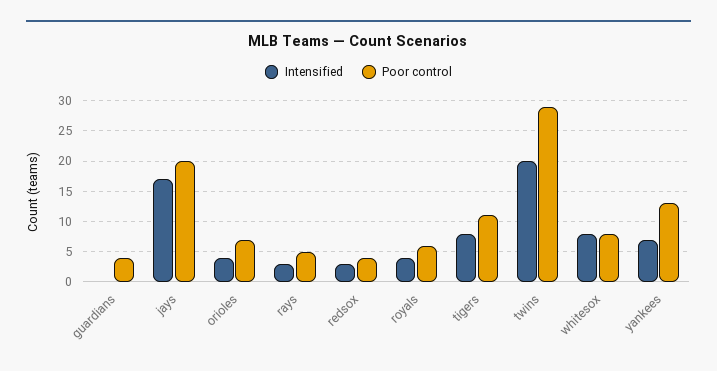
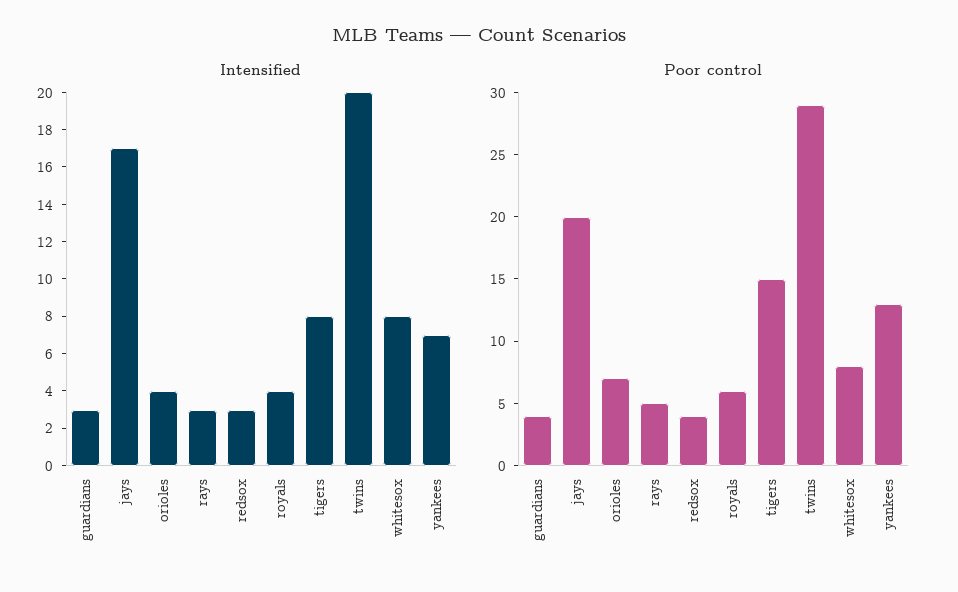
Intensified, guardians: 0 -> 3
Poor control, tigers: 11 -> 15

